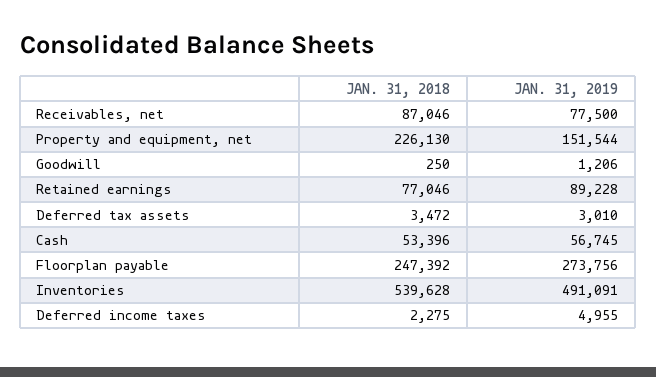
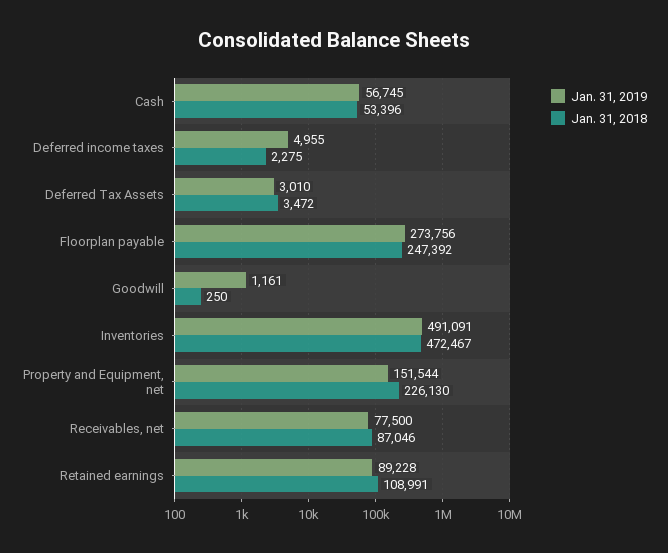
JAN. 31, 2019, Goodwill: 1206 -> 1161
JAN. 31, 2018, Retained earnings: 77046 -> 108991
JAN. 31, 2018, Inventories: 539628 -> 472467

